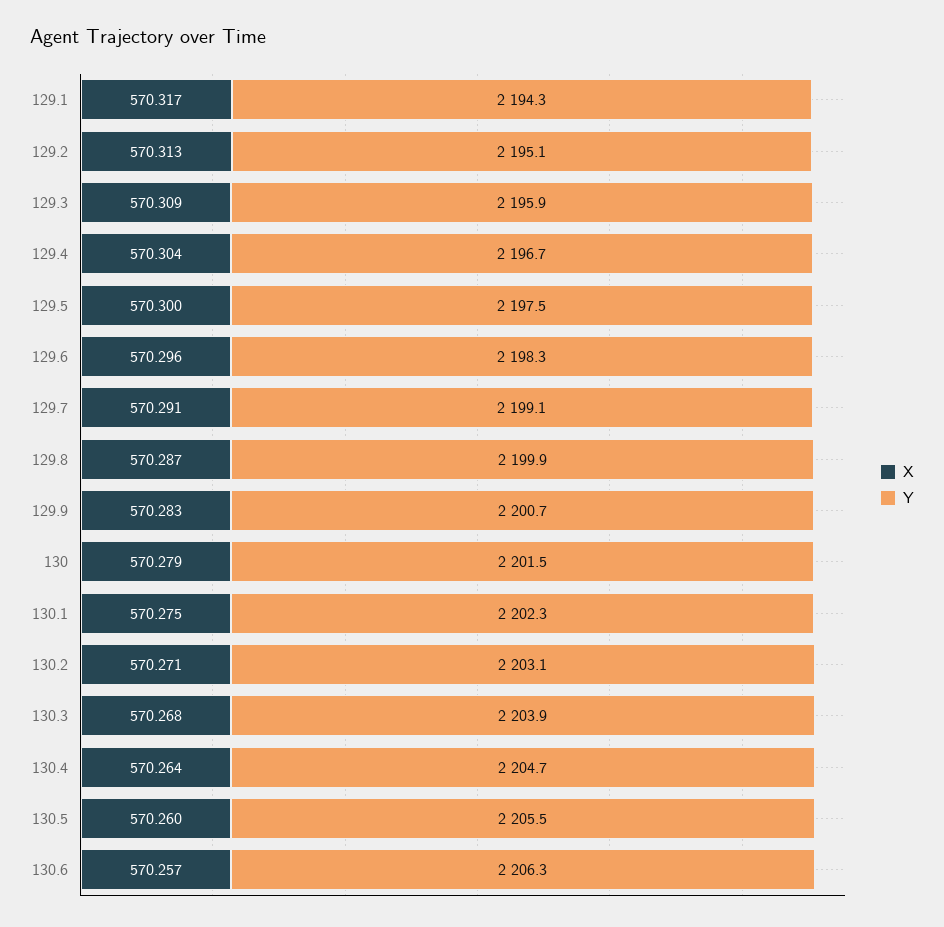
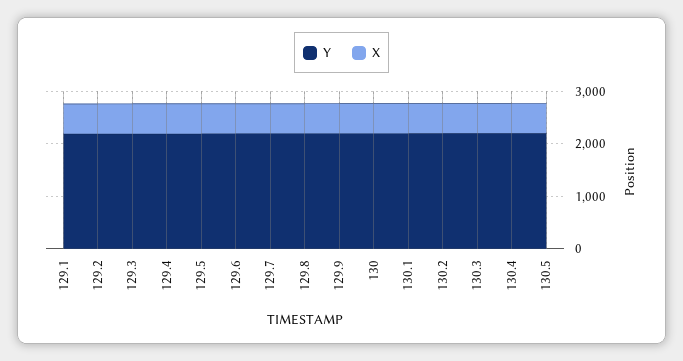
X, 130.6: 570.257 -> none
Y, 130.6: 2206.3 -> none

